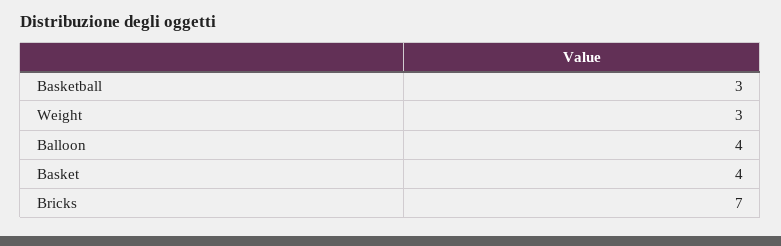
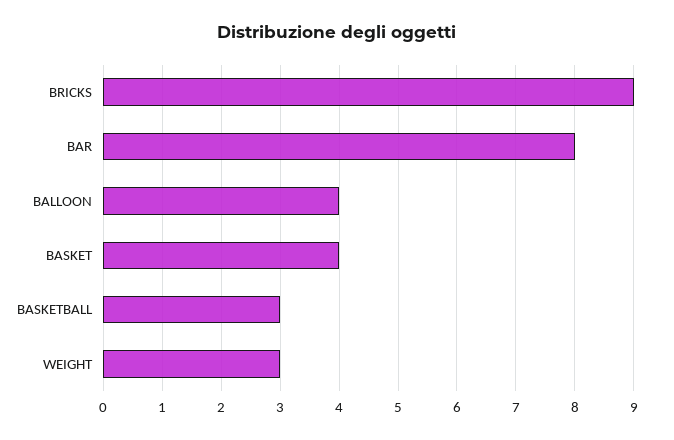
Bricks: 7 -> 9
BAR: none -> 8

